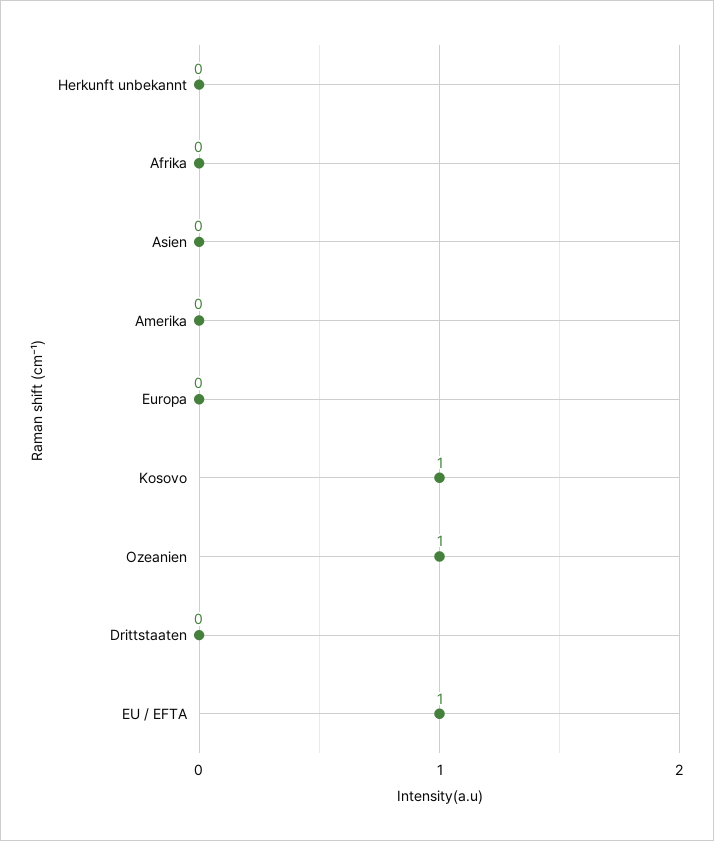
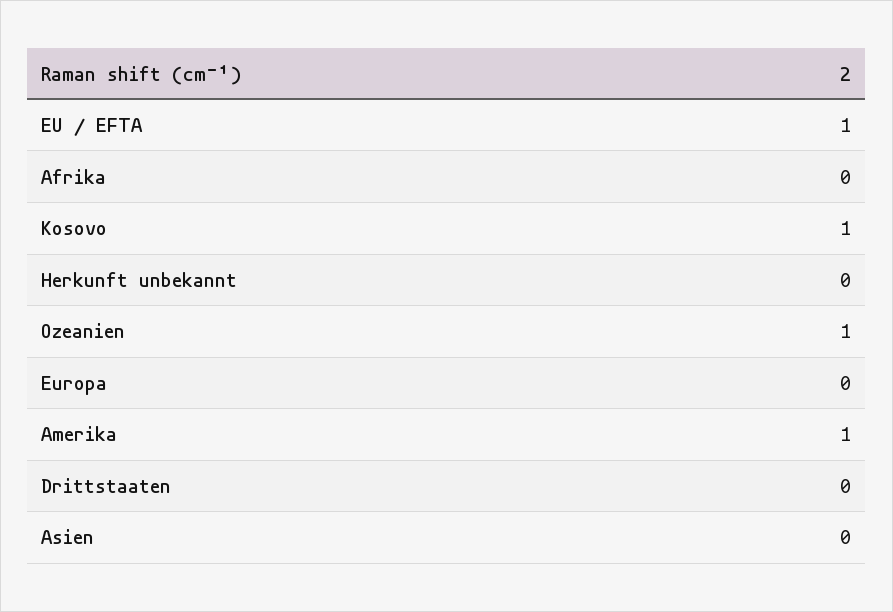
Amerika: 0 -> 1

